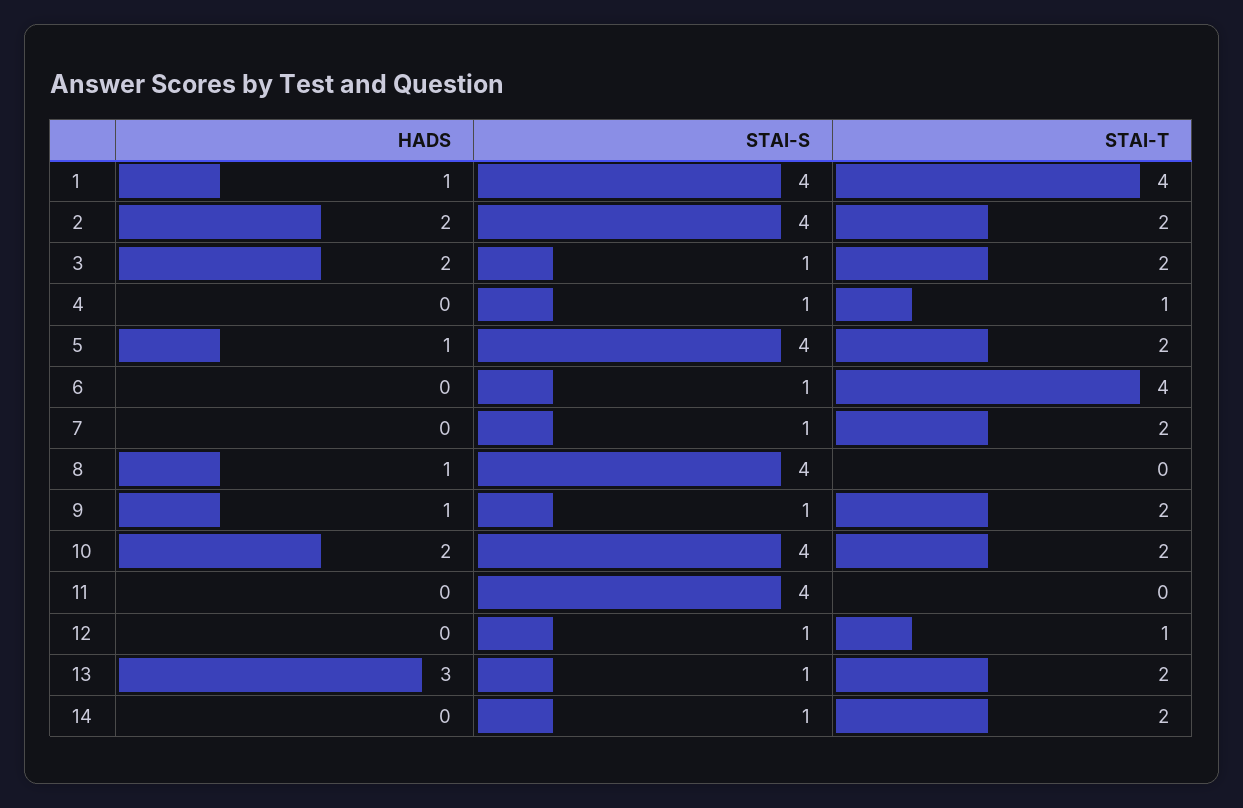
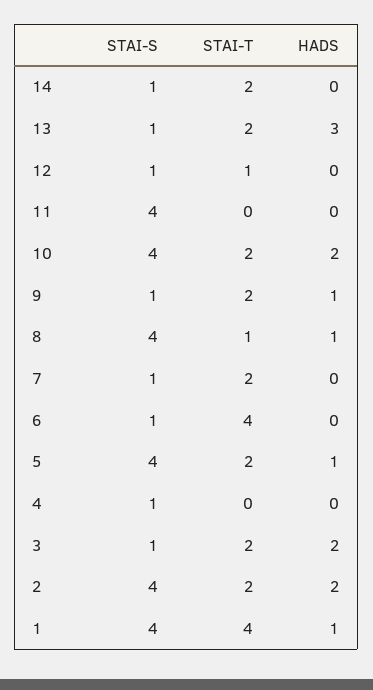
STAI-T, 4: 1 -> 0
STAI-T, 8: 0 -> 1

